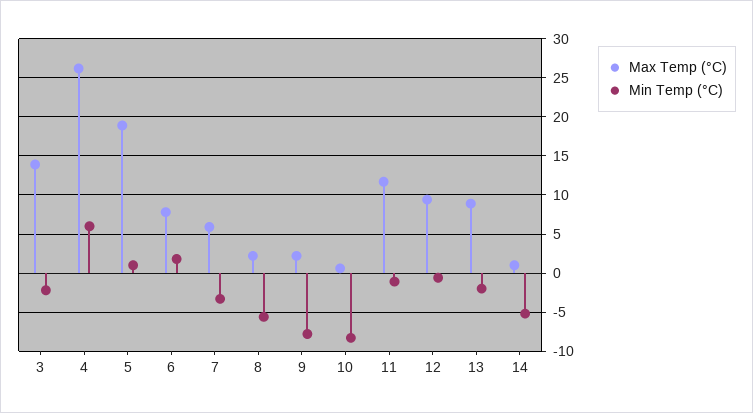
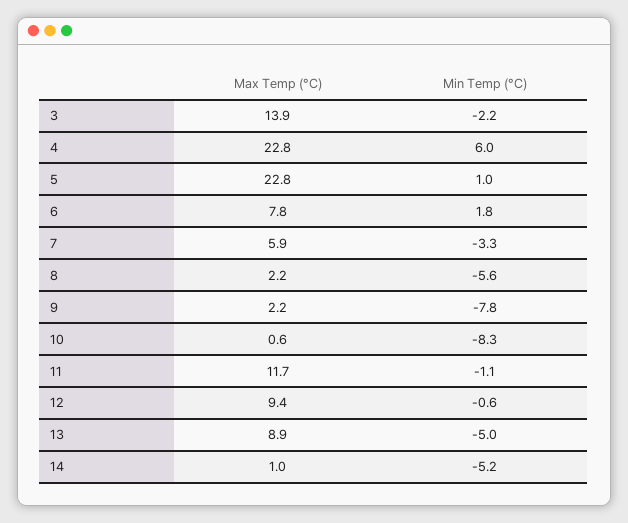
Max Temp (°C), 4: 26 -> 22.8
Max Temp (°C), 5: 19 -> 22.8
Min Temp (°C), 13: -2 -> -5

